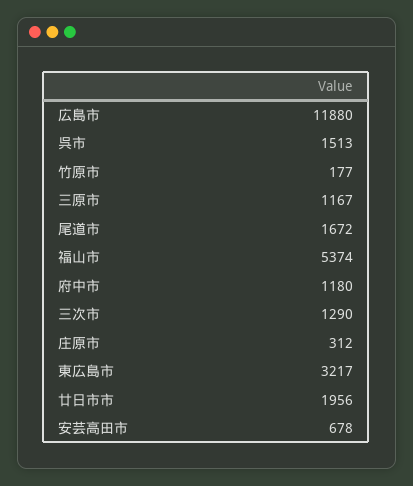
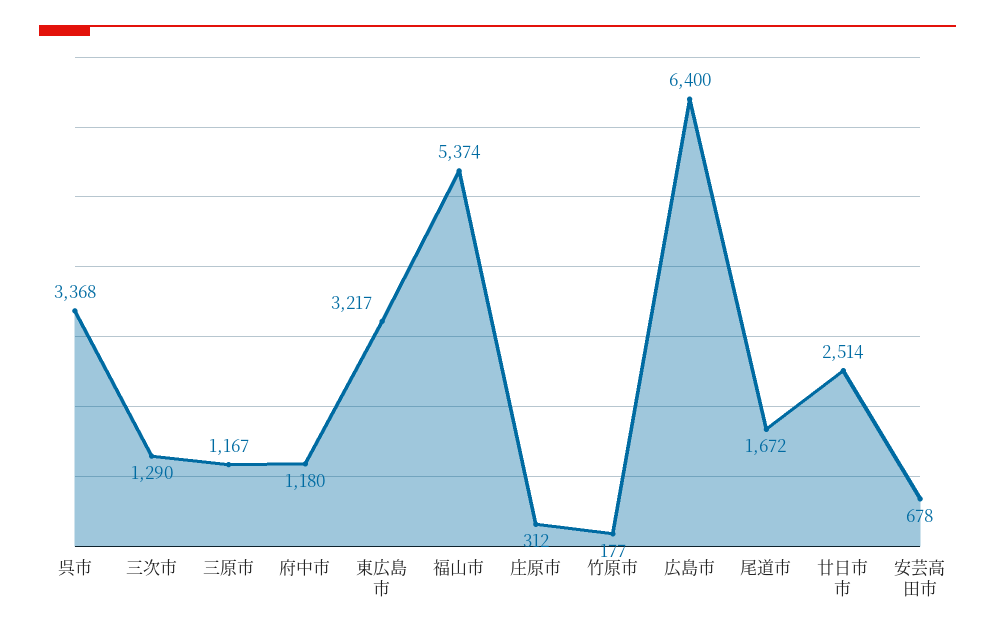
広島市: 11880 -> 6400
呉市: 1513 -> 3368
廿日市市: 1956 -> 2514

